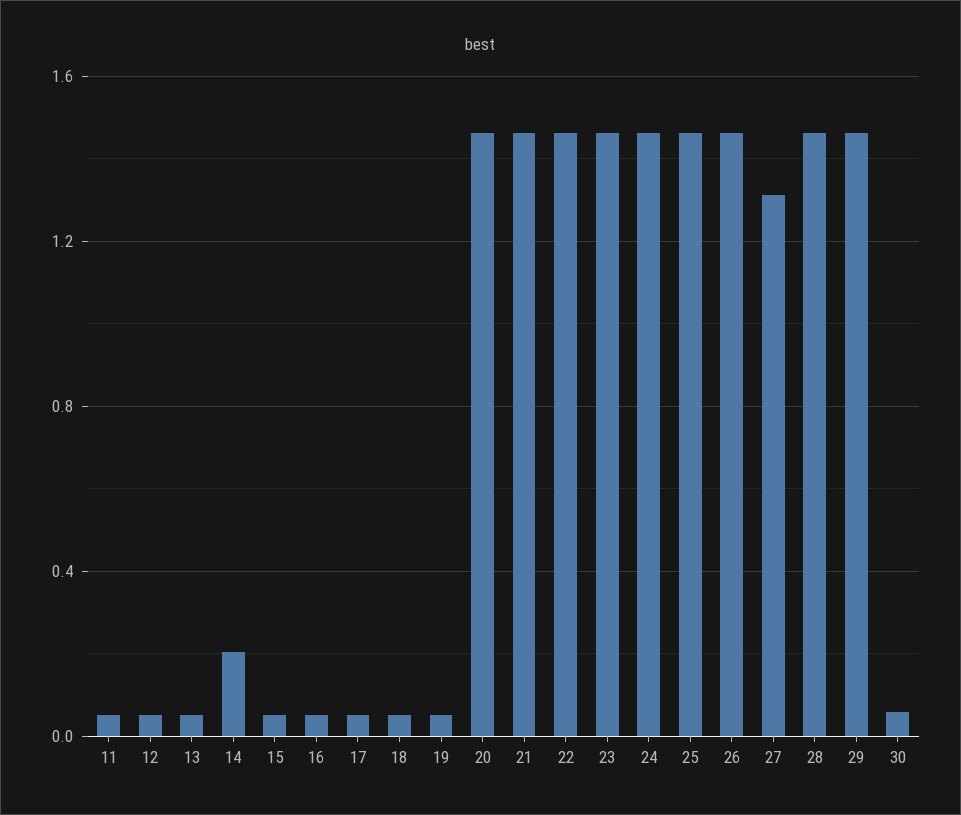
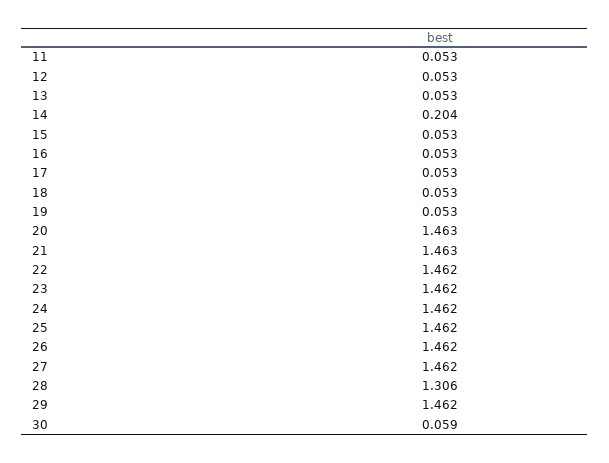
27: 1.3 -> 1.462
28: 1.45 -> 1.306

